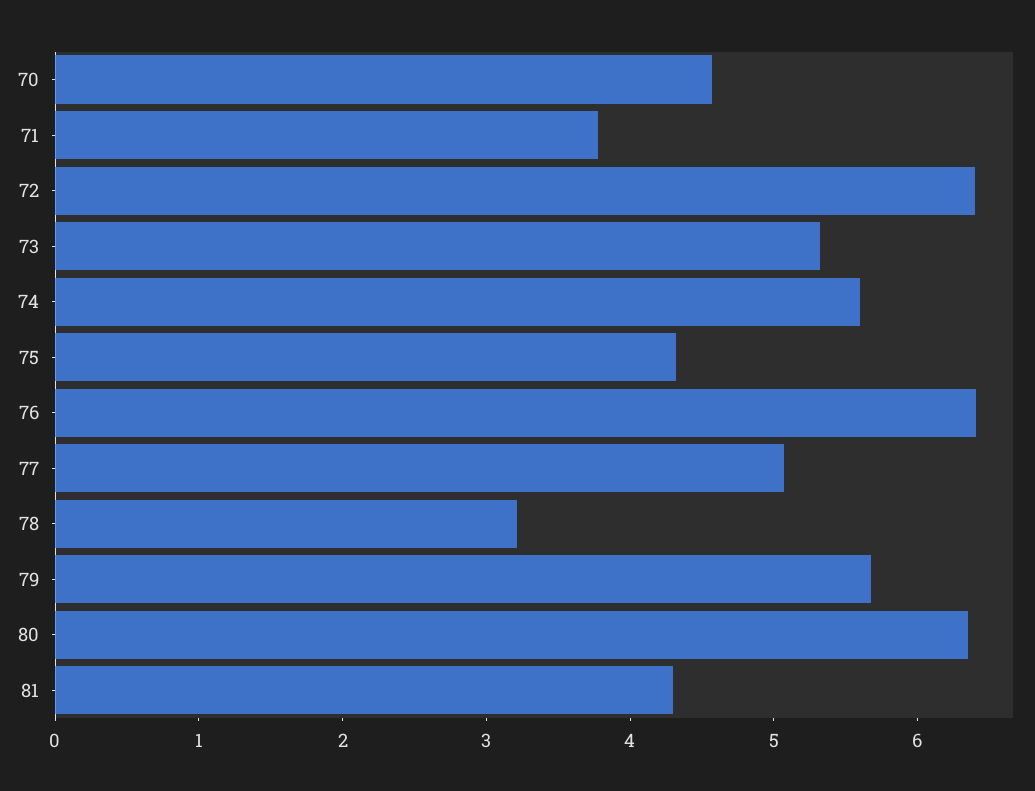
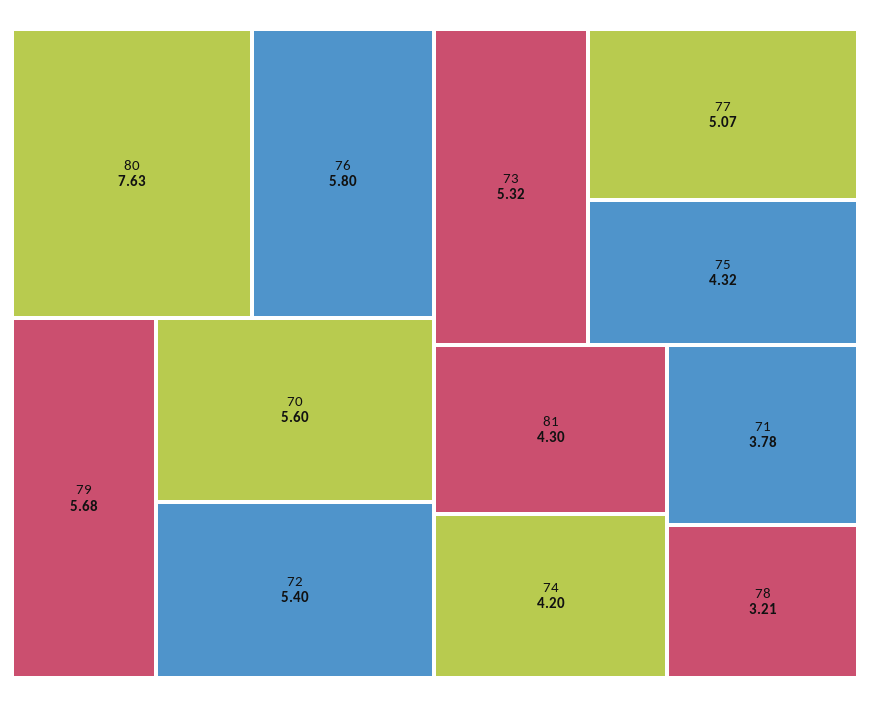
70: 4.6 -> 5.6
72: 6.4 -> 5.4
74: 5.6 -> 4.2
76: 6.4 -> 5.8
80: 6.4 -> 7.63

